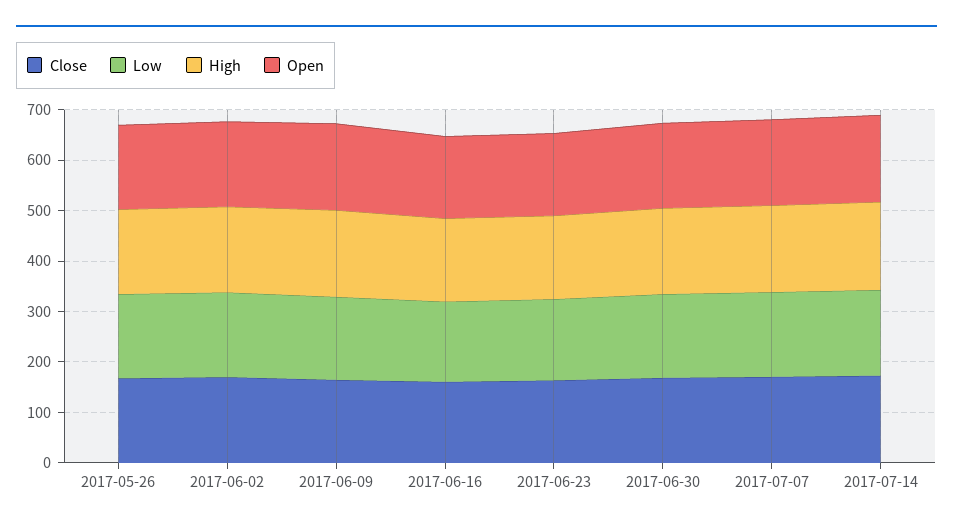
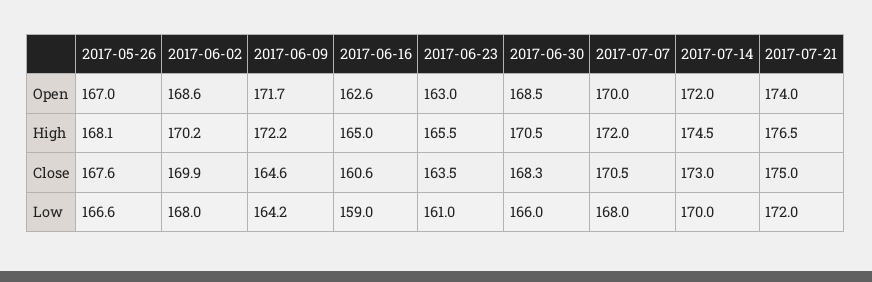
Open, 2017-07-21: none -> 174
High, 2017-07-21: none -> 176.5
Close, 2017-07-21: none -> 175
Low, 2017-07-21: none -> 172

